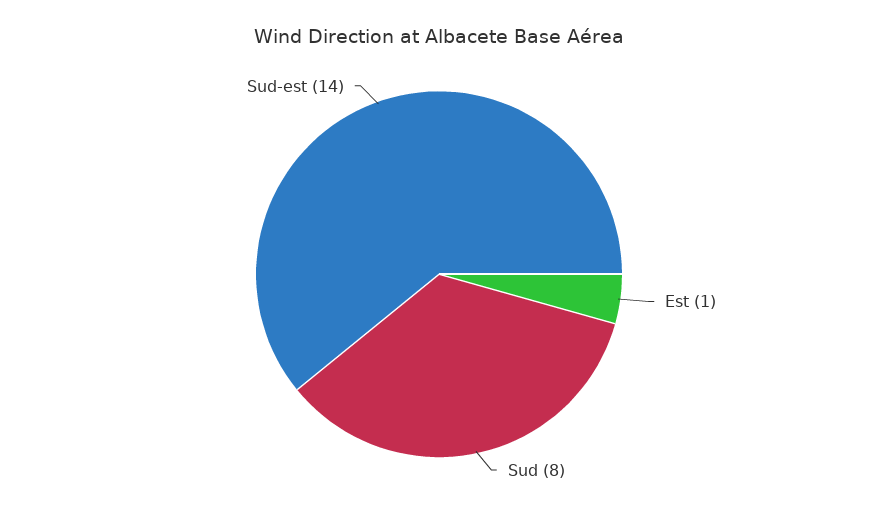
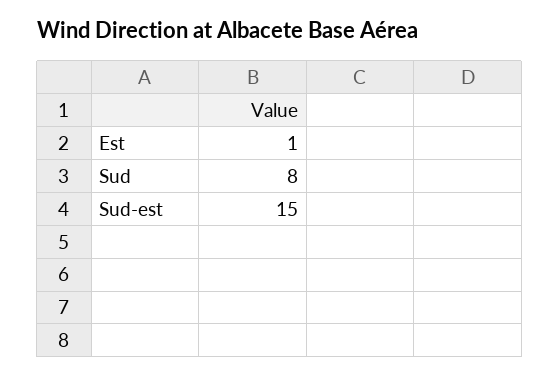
Sud-est: 14 -> 15

